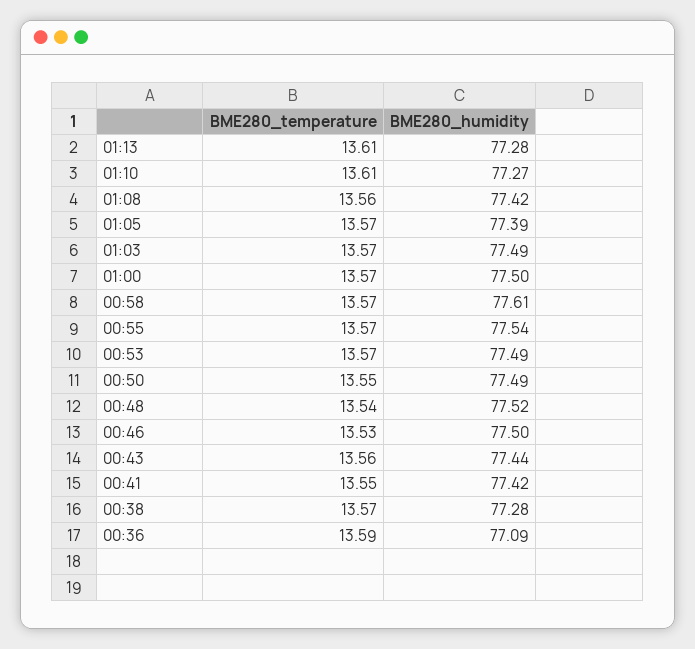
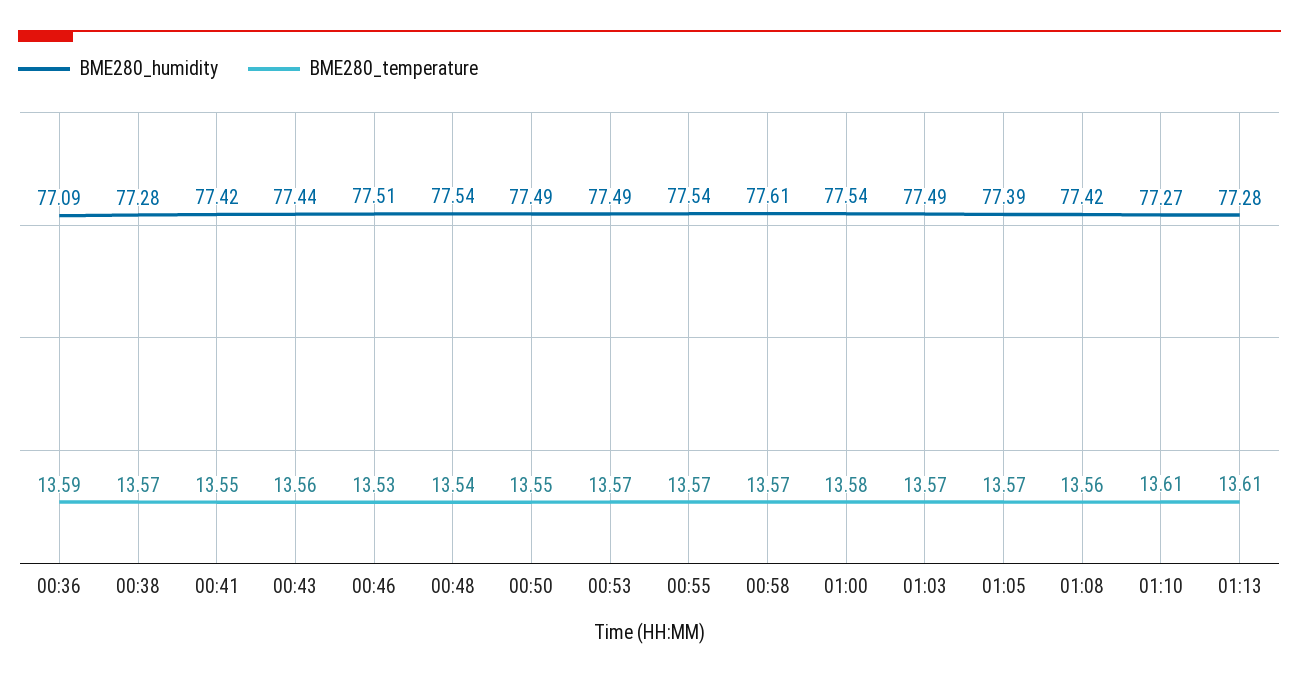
BME280_temperature, 01:00: 13.57 -> 13.58
BME280_humidity, 01:00: 77.5 -> 77.54
BME280_humidity, 00:48: 77.52 -> 77.54
BME280_humidity, 00:46: 77.5 -> 77.51

